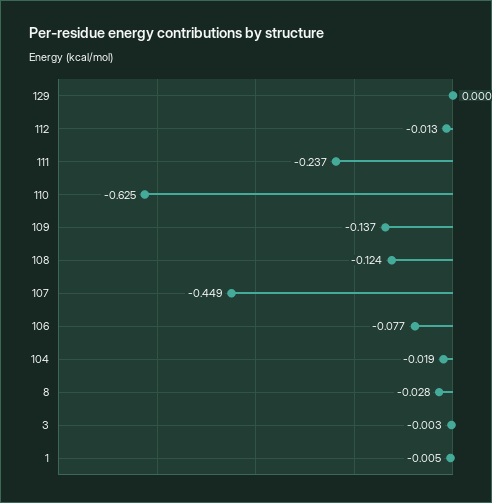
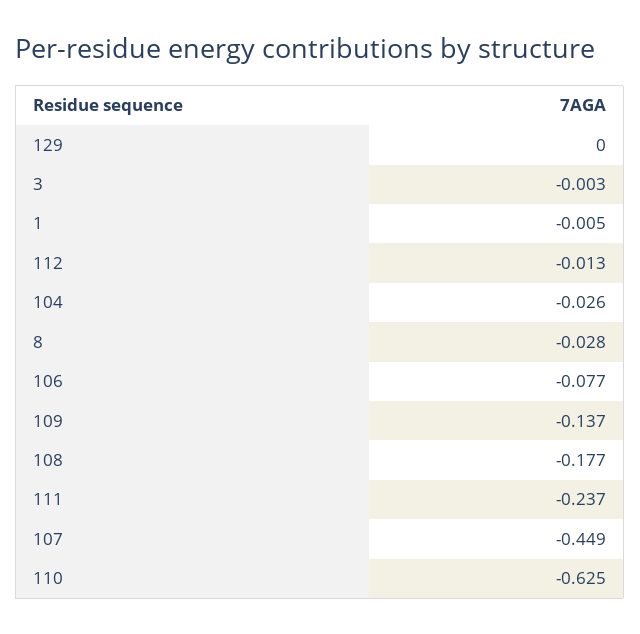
108: -0.124 -> -0.177
104: -0.019 -> -0.026

